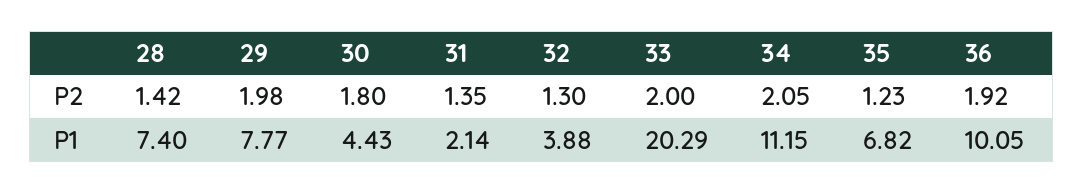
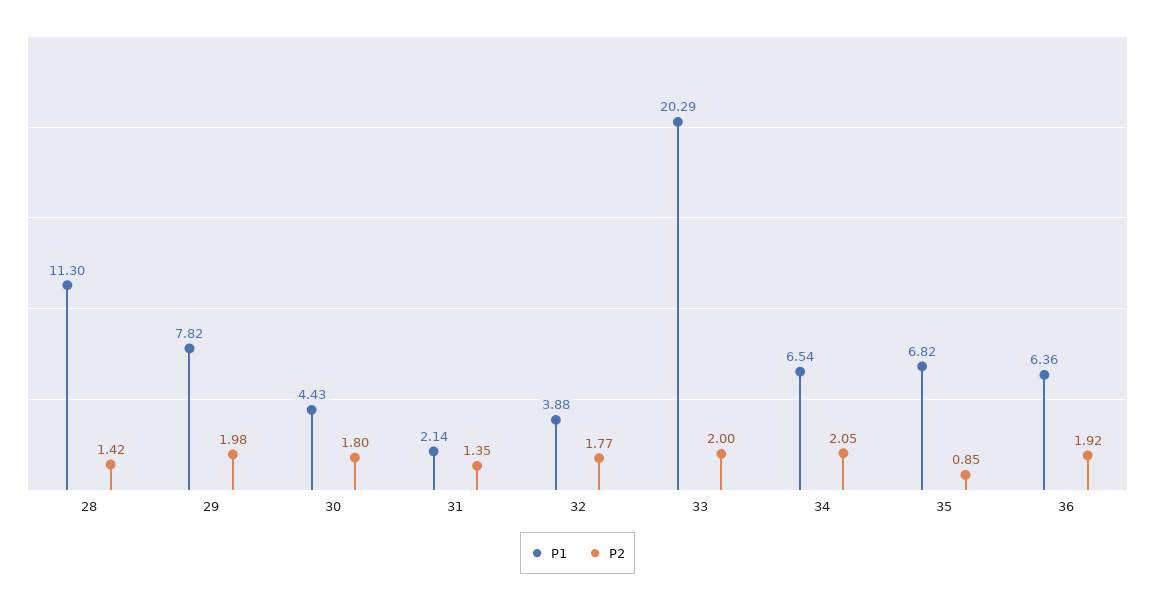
P2, 32: 1.3 -> 1.77
P2, 35: 1.23 -> 0.85
P1, 28: 7.4 -> 11.3
P1, 29: 7.77 -> 7.82
P1, 34: 11.15 -> 6.54
P1, 36: 10.05 -> 6.36

